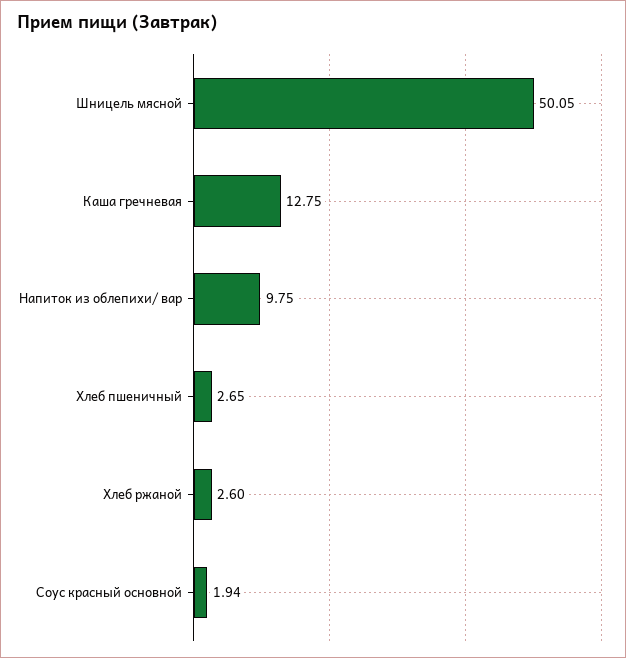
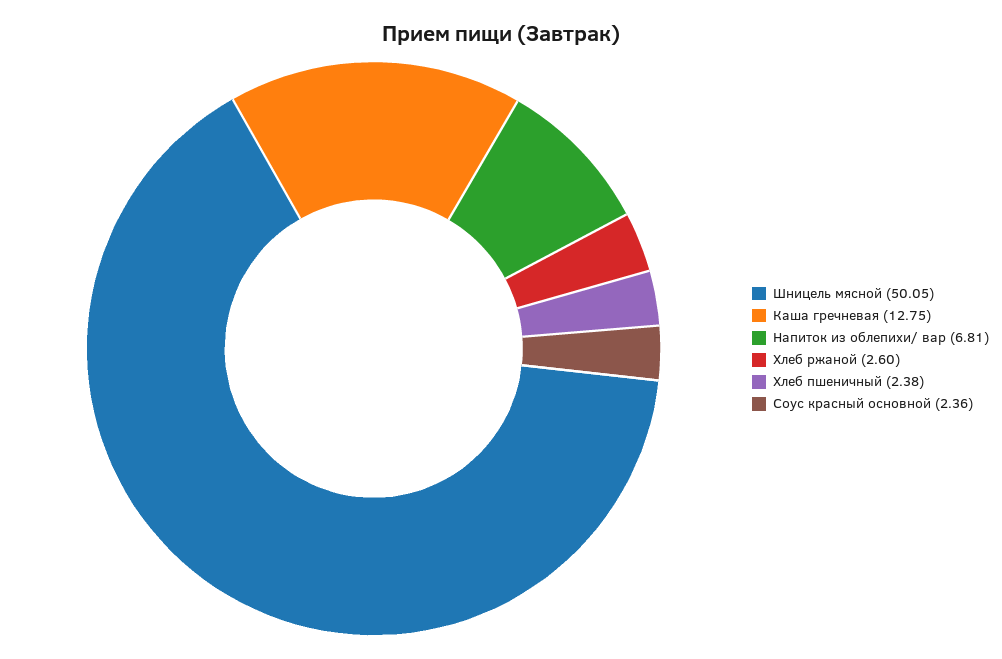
Напиток из облепихи/ вар: 9.75 -> 6.81
Хлеб пшеничный: 2.65 -> 2.38
Соус красный основной: 1.94 -> 2.36

